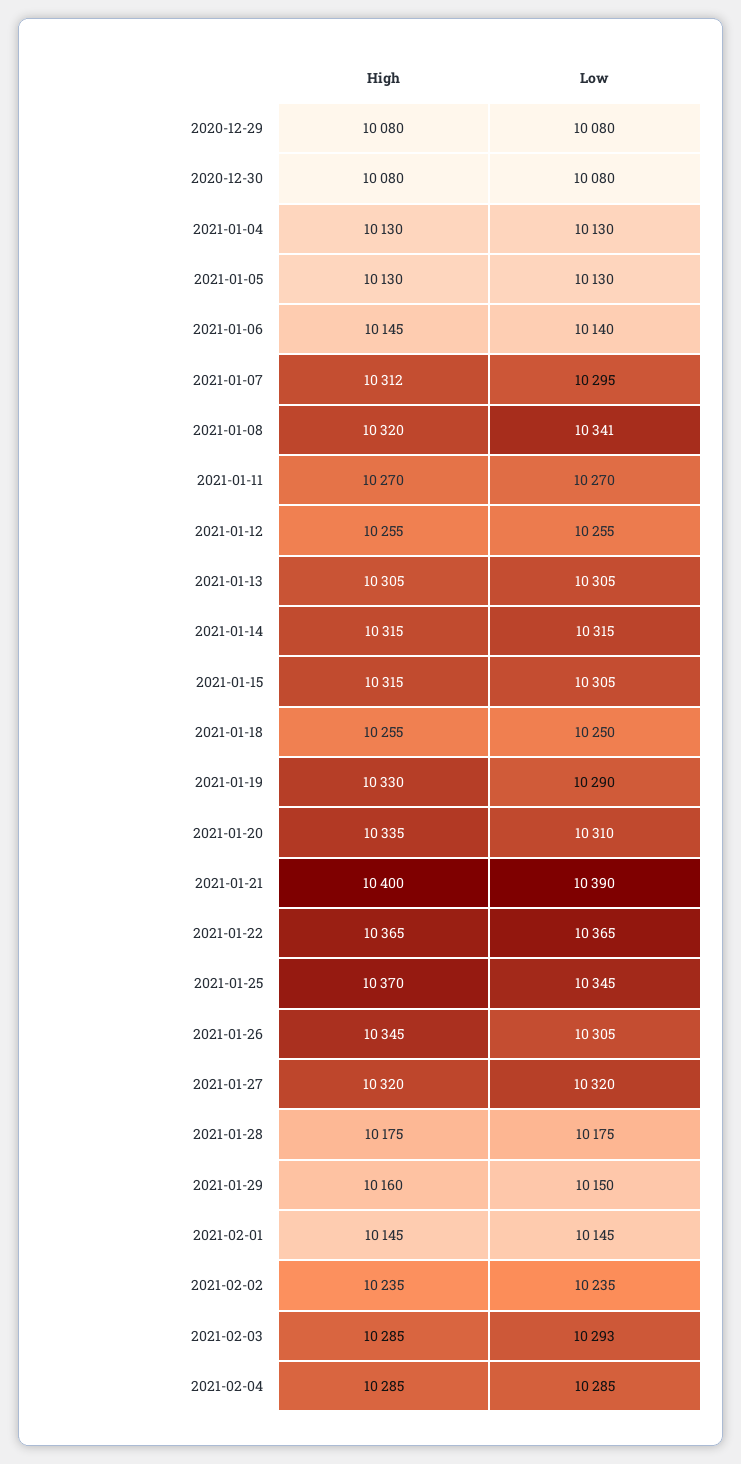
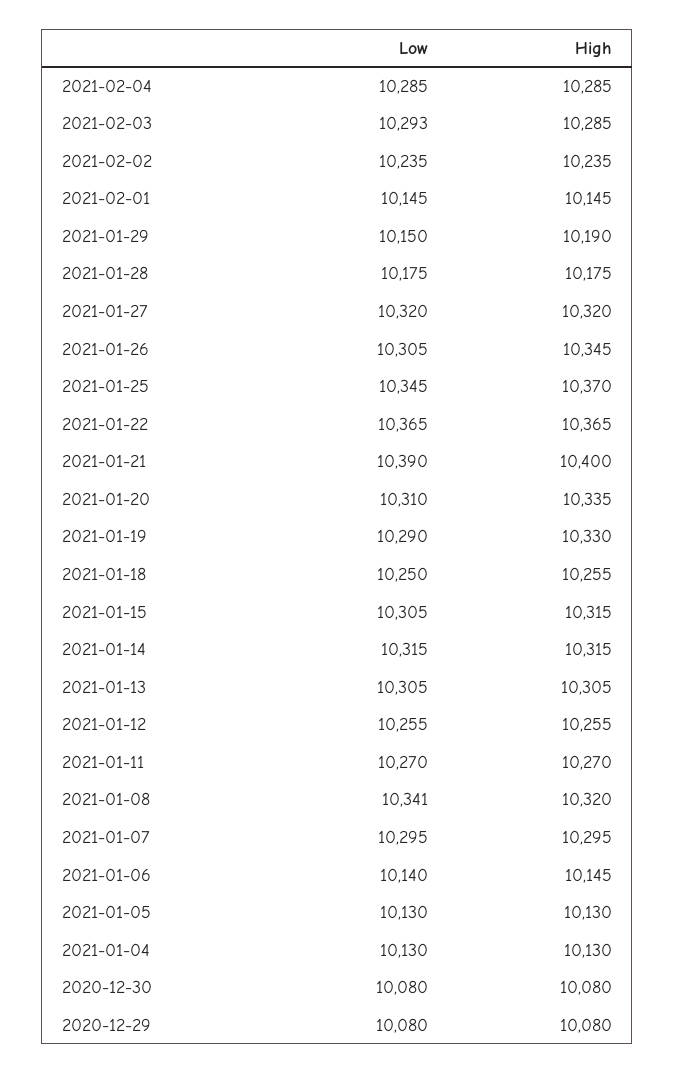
High, 2021-01-07: 10312 -> 10295
High, 2021-01-29: 10160 -> 10190

